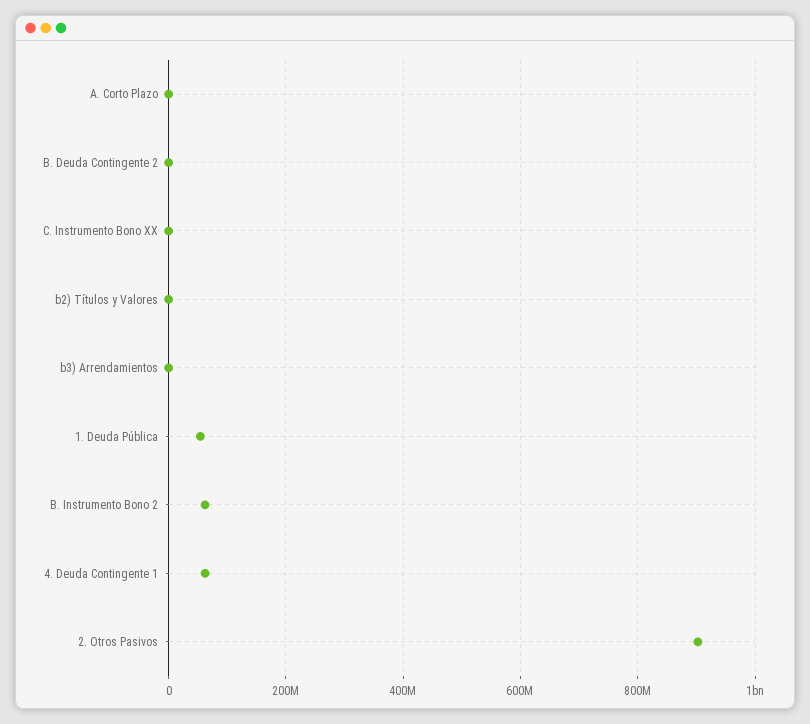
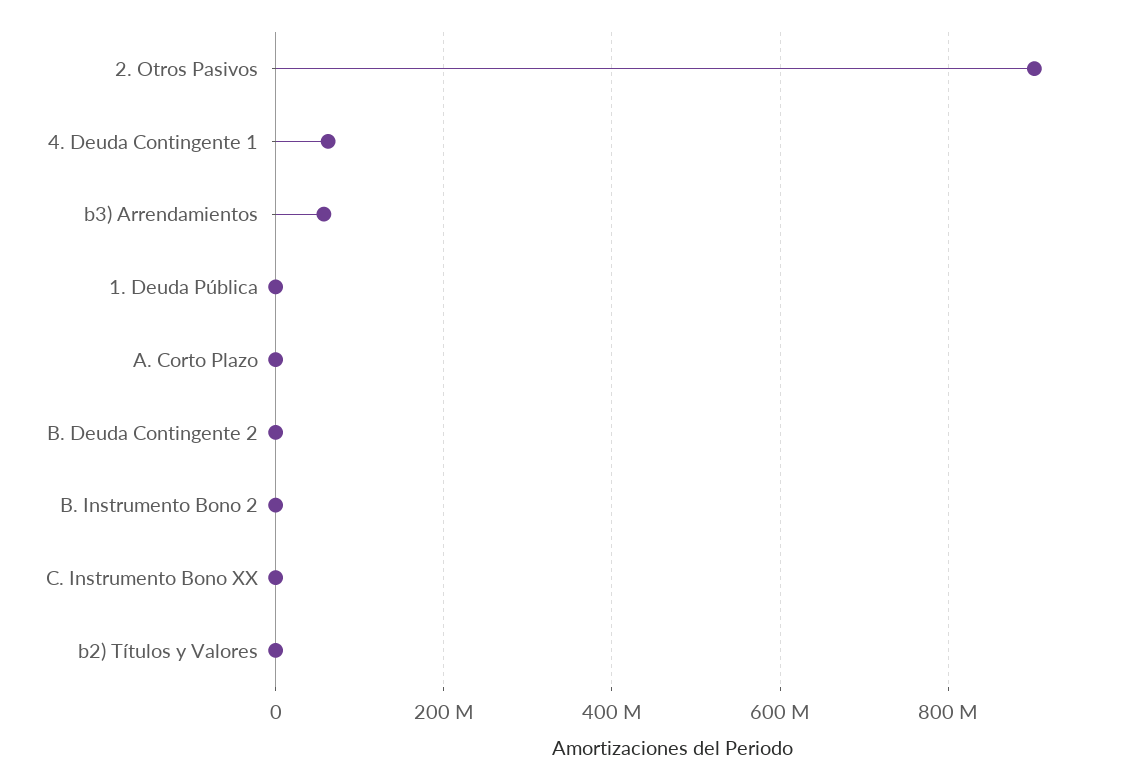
b3) Arrendamientos: 0 -> 60000000
1. Deuda Pública: 60000000 -> 0
B. Instrumento Bono 2: 60000000 -> 0

